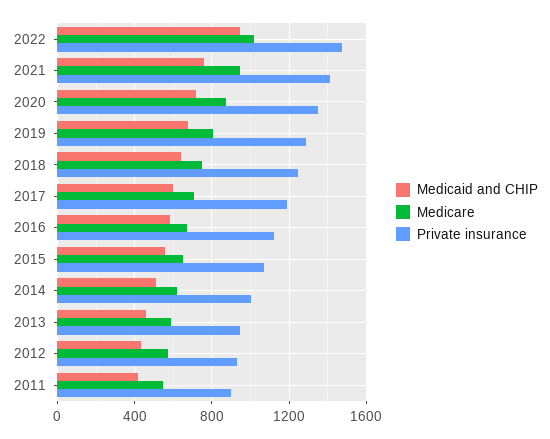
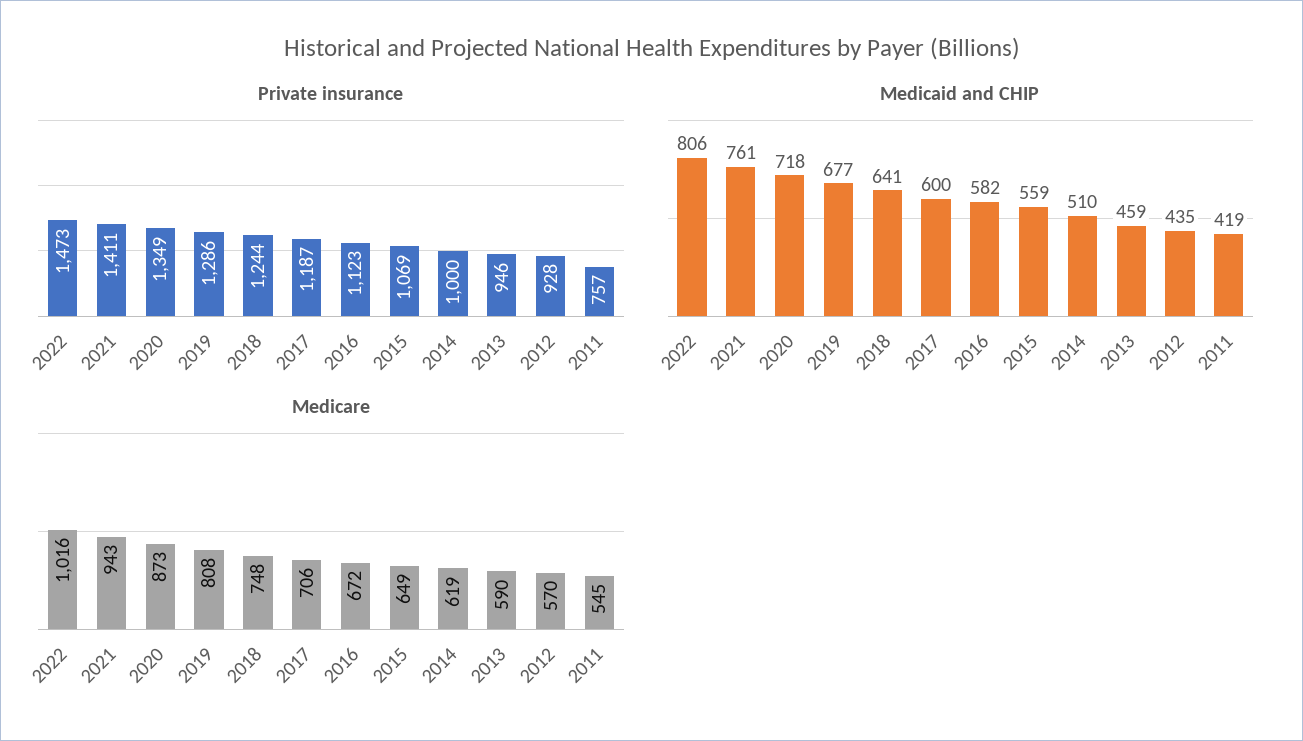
Medicaid and CHIP, 2022: 950 -> 806
Private insurance, 2011: 900 -> 757

